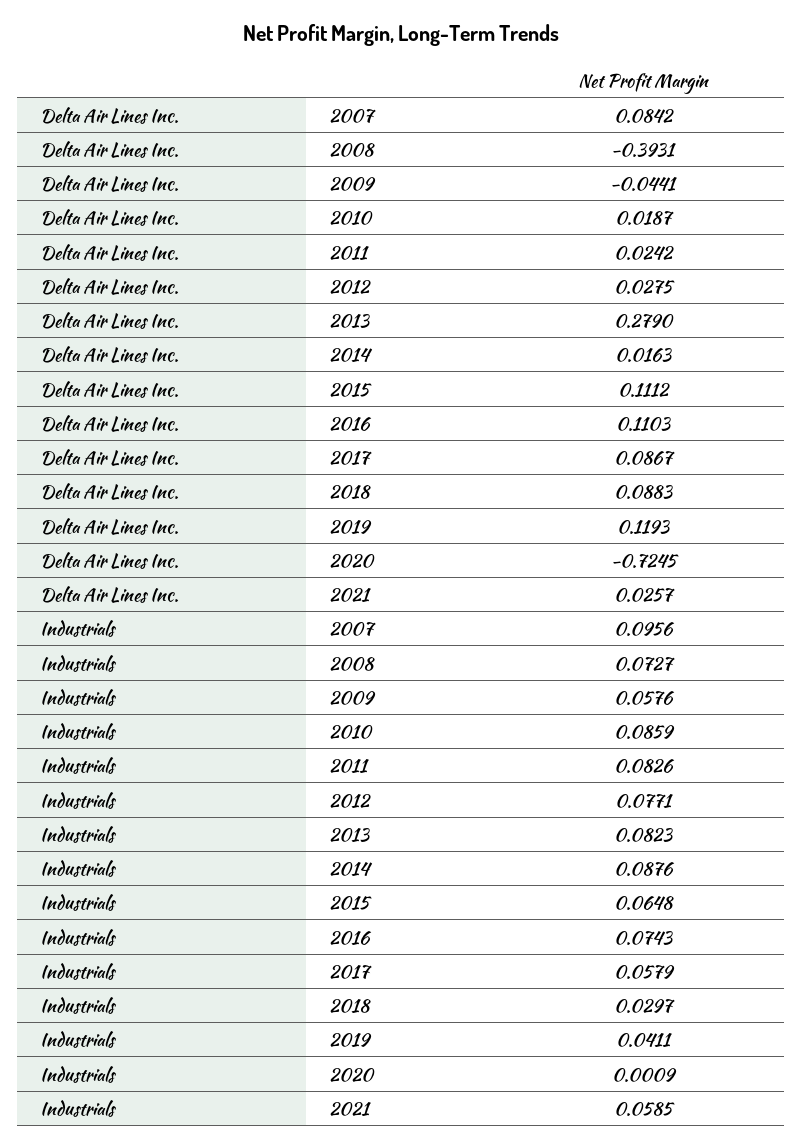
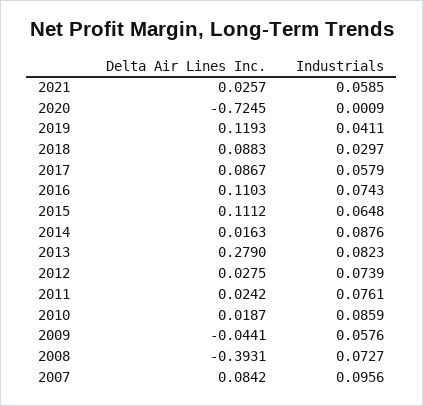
Industrials, 2011: 0.0826 -> 0.0761
Industrials, 2012: 0.0771 -> 0.0739

